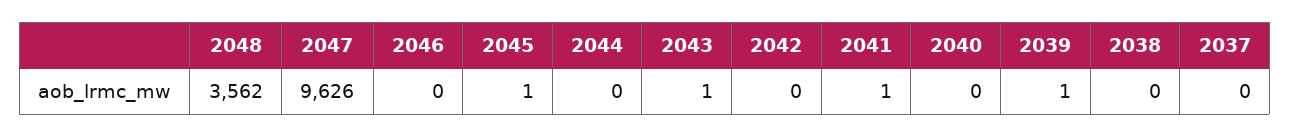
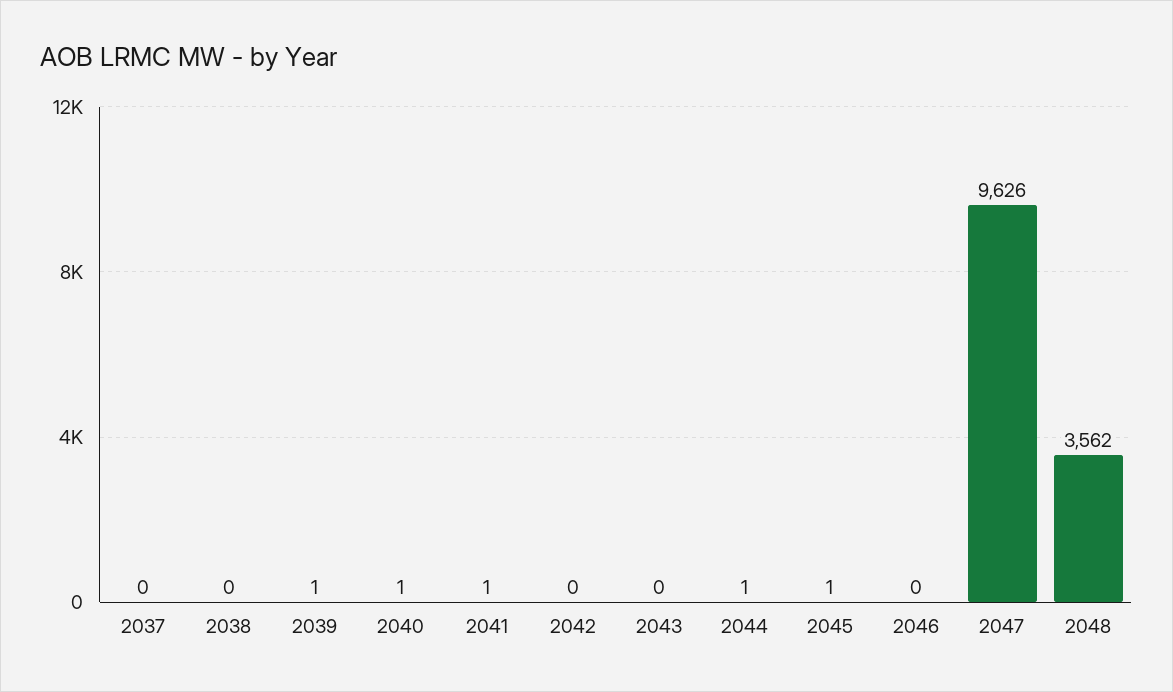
2044: 0 -> 1
2043: 1 -> 0
2040: 0 -> 1

